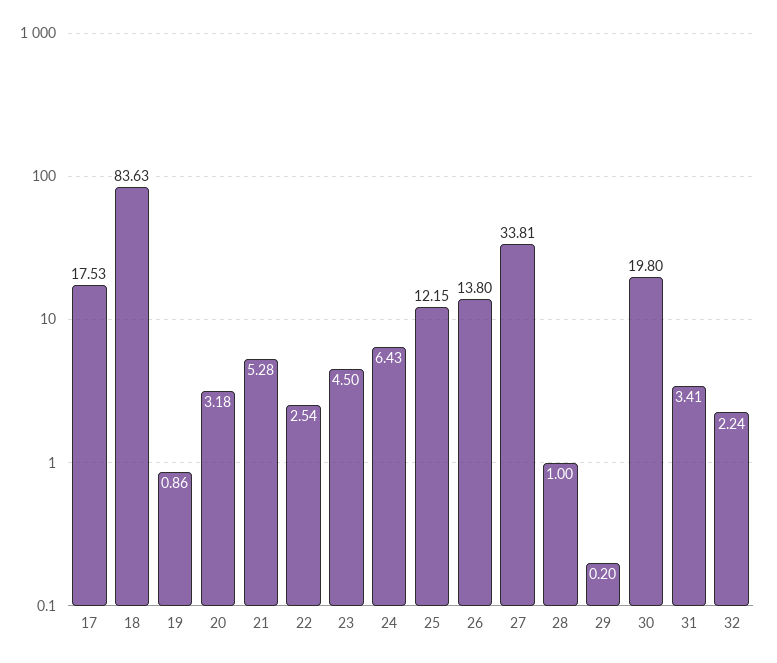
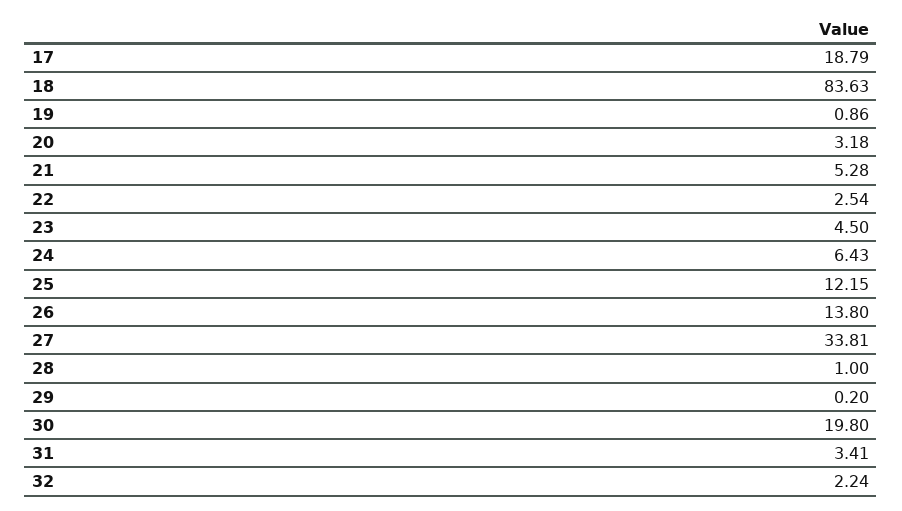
17: 17.53 -> 18.79

